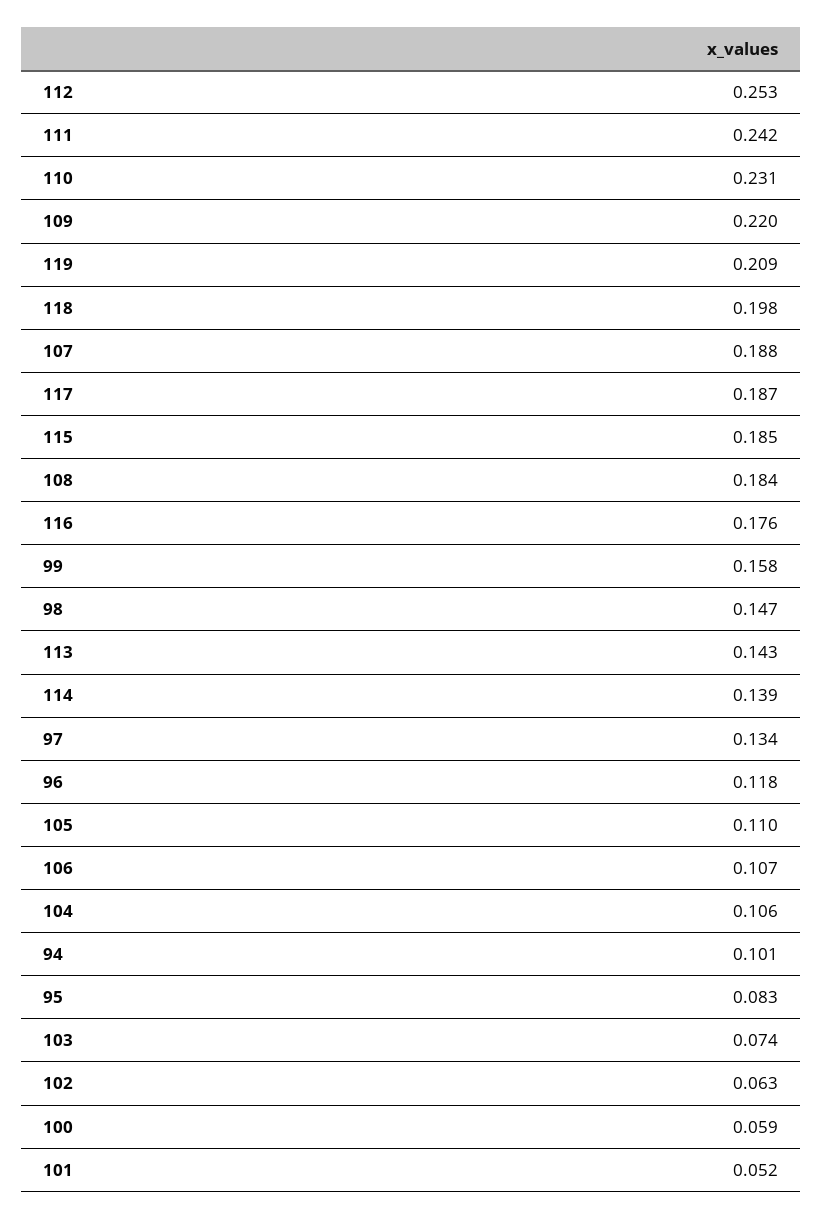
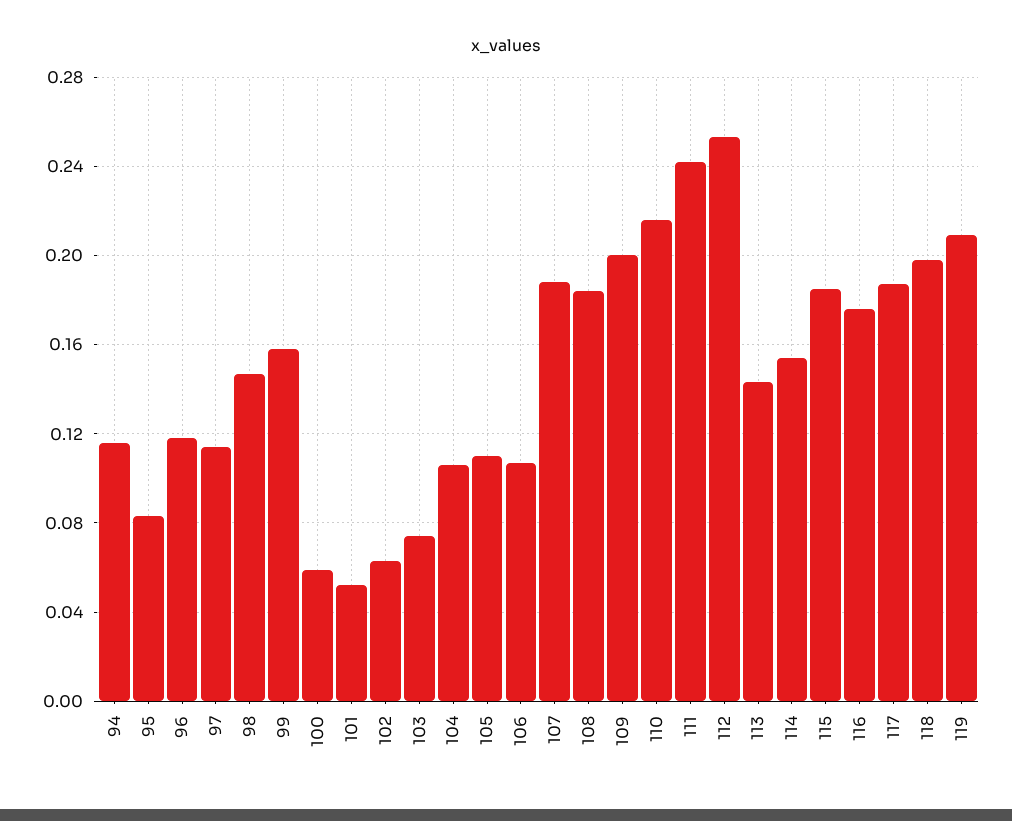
110: 0.231 -> 0.215
109: 0.22 -> 0.2
114: 0.139 -> 0.155
97: 0.134 -> 0.115
94: 0.101 -> 0.115

